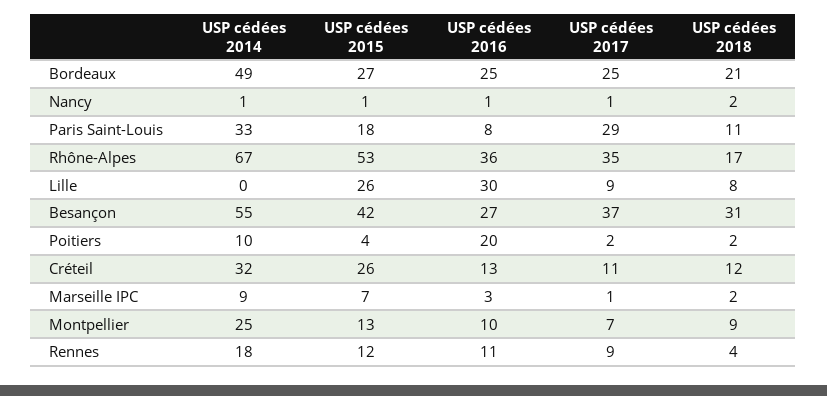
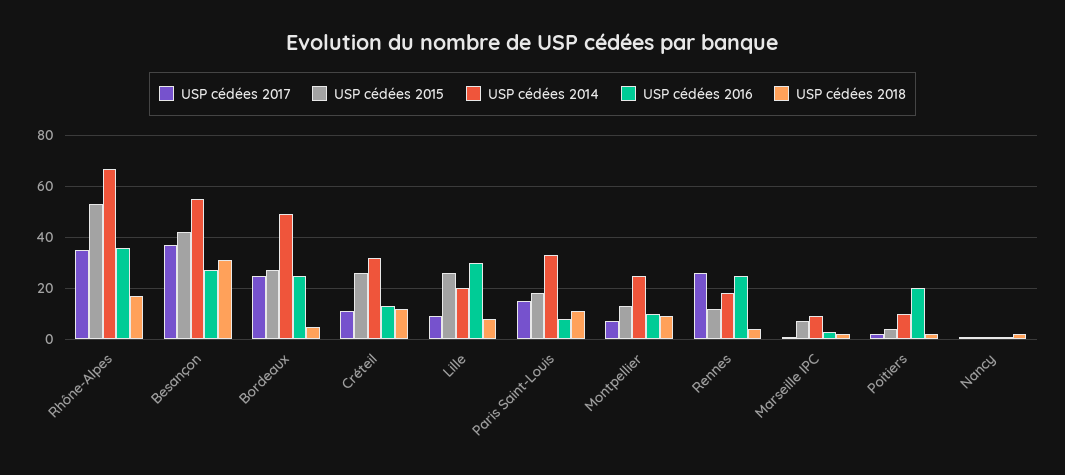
USP cédées 2018, Bordeaux: 21 -> 5
USP cédées 2017, Paris Saint-Louis: 29 -> 15
USP cédées 2014, Lille: 0 -> 20
USP cédées 2016, Rennes: 11 -> 25
USP cédées 2017, Rennes: 9 -> 25

